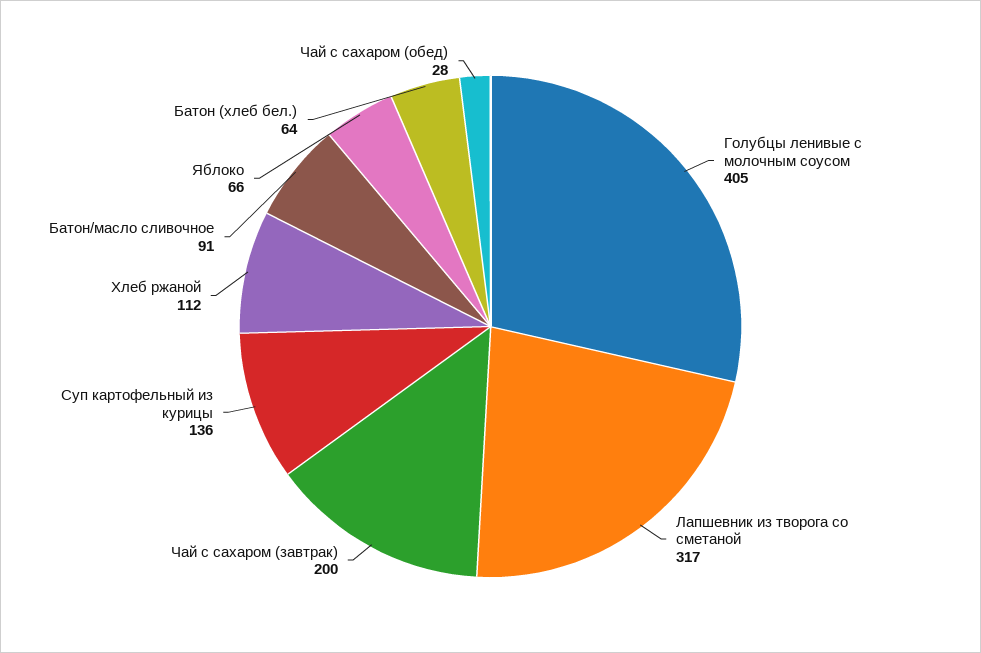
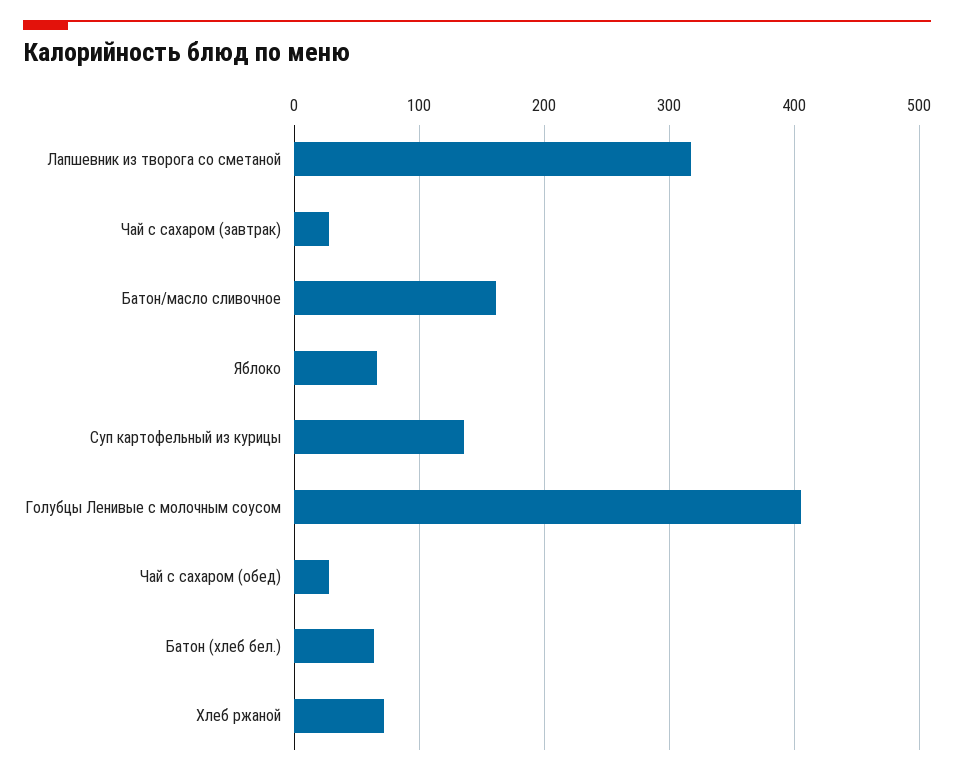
Чай с сахаром (завтрак): 200 -> 30
Хлеб ржаной: 112 -> 70
Батон/масло сливочное: 91 -> 160

